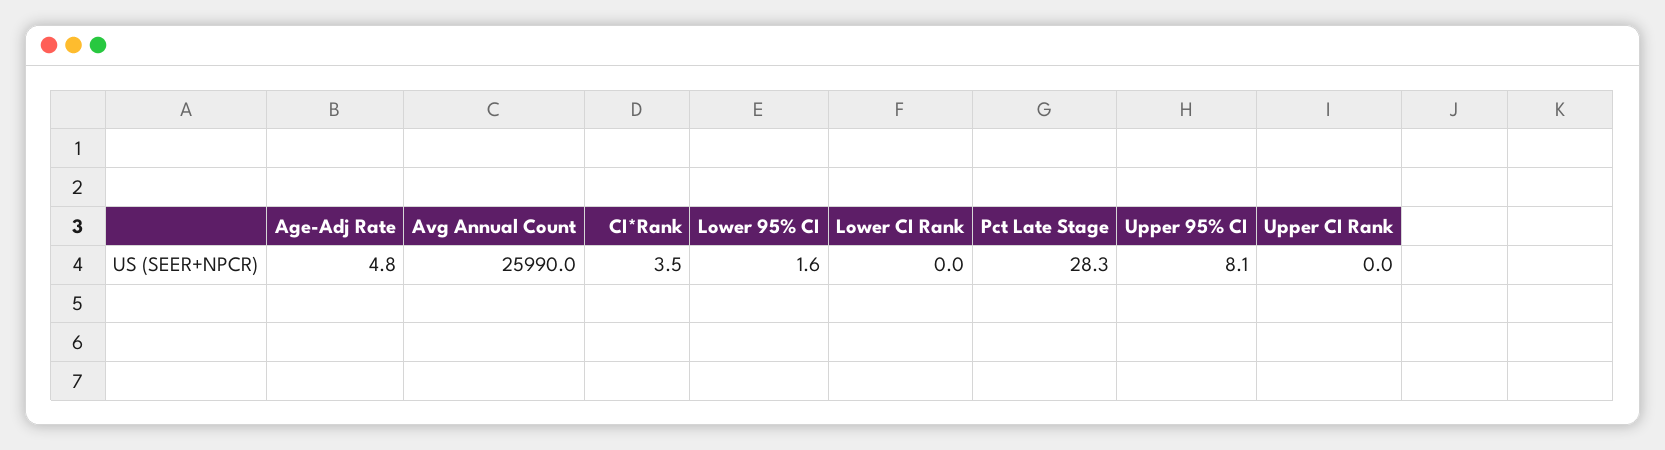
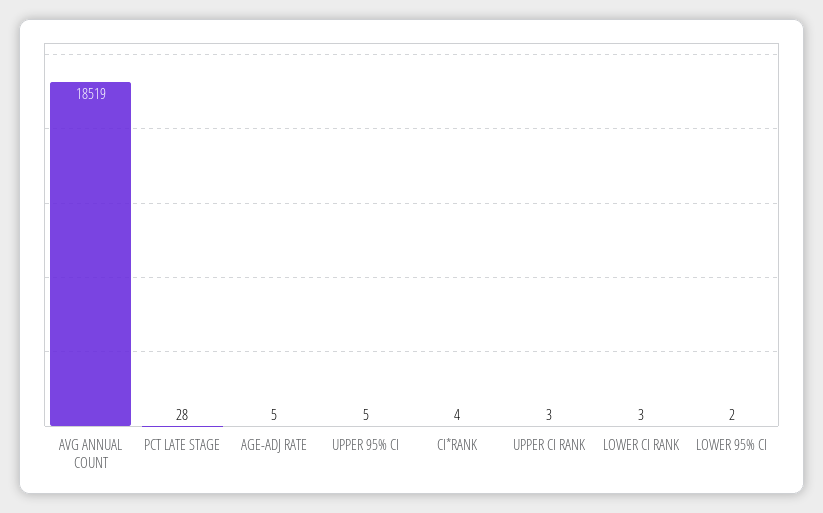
Avg Annual Count: 25990 -> 18519
Lower CI Rank: 0 -> 3
Upper 95% CI: 8.1 -> 5
Upper CI Rank: 0 -> 3

